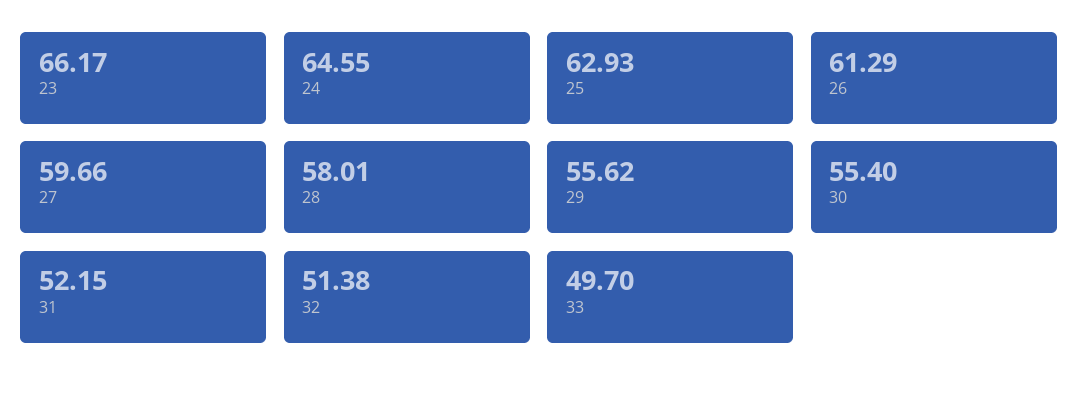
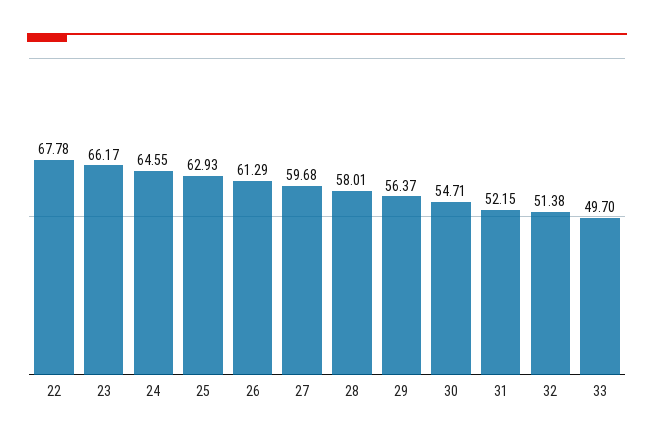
27: 59.66 -> 59.68
29: 55.62 -> 56.37
30: 55.4 -> 54.71
22: none -> 67.78

